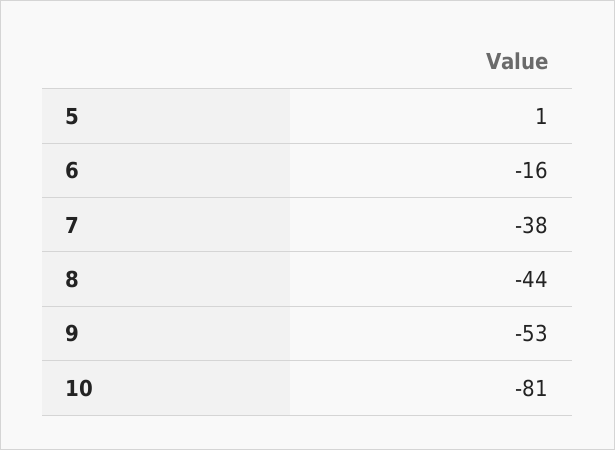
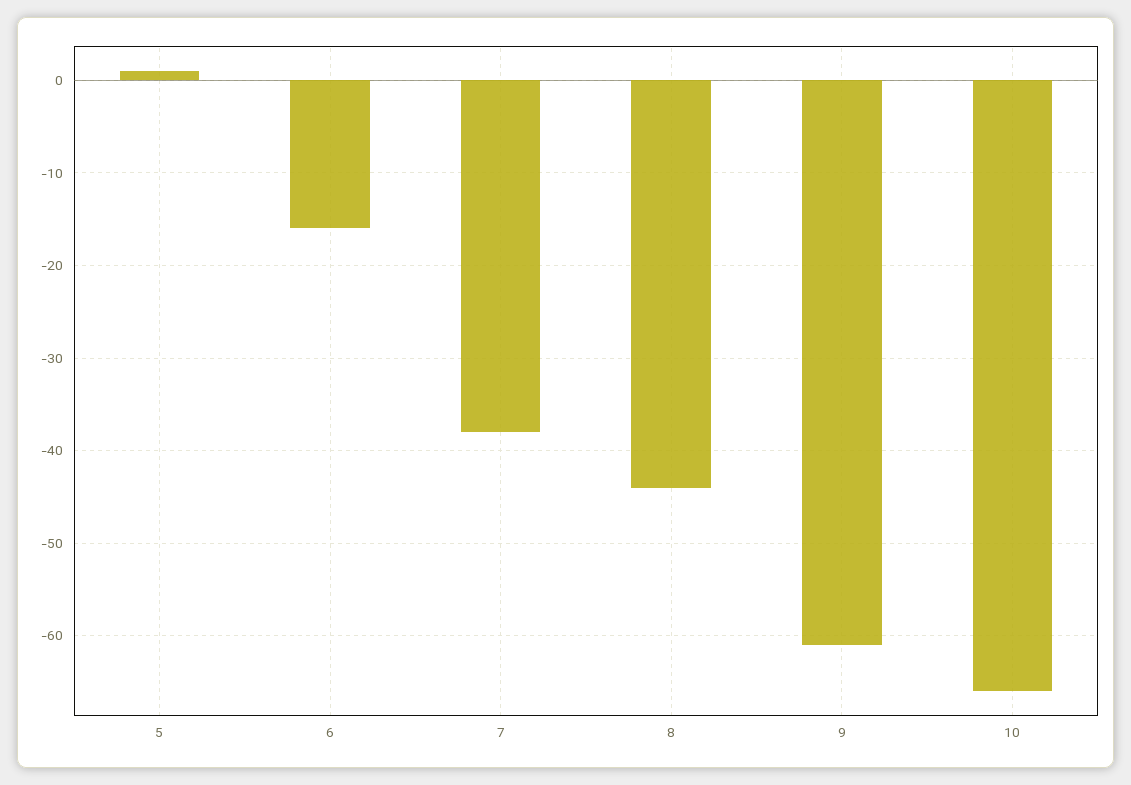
9: -53 -> -61
10: -81 -> -66

